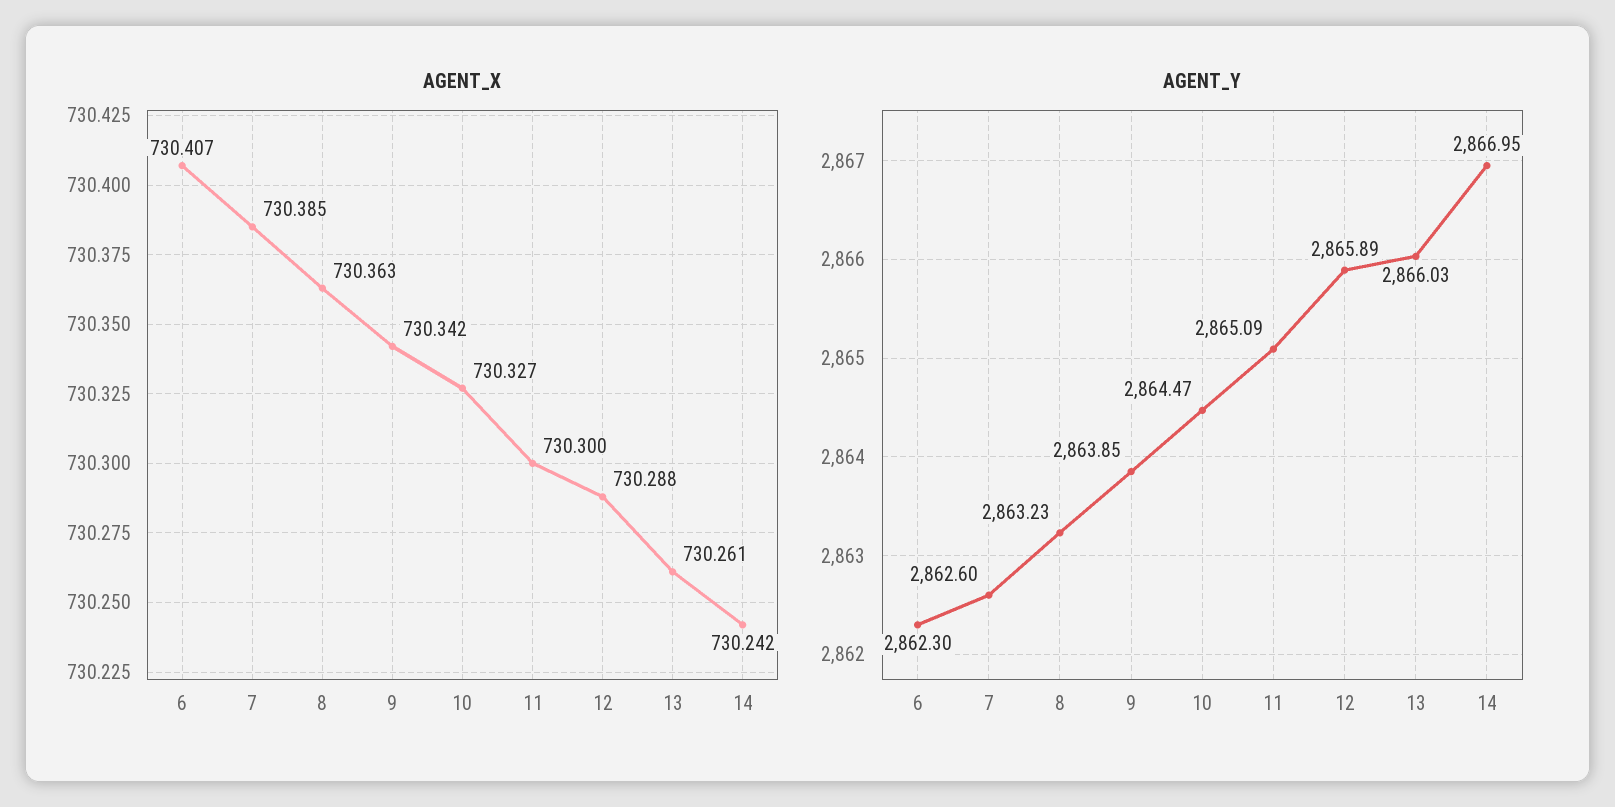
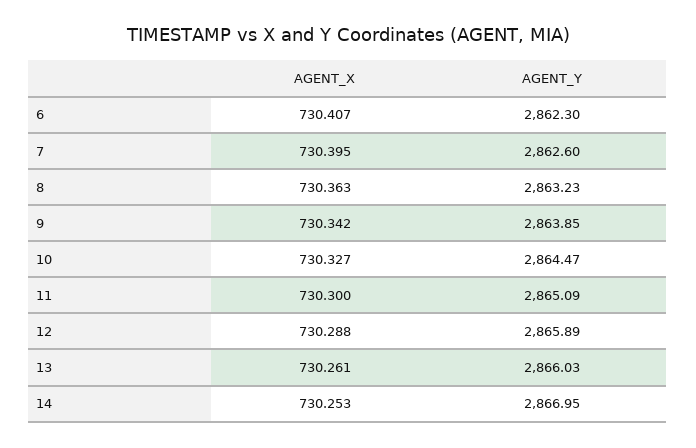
AGENT_X, 7: 730.385 -> 730.395
AGENT_X, 14: 730.242 -> 730.253

